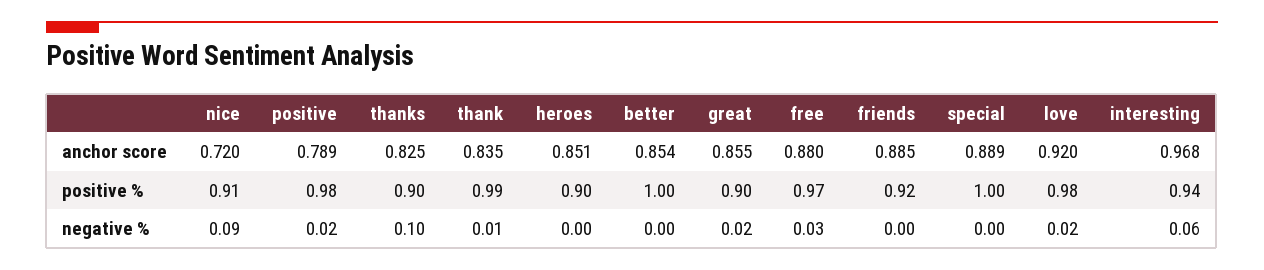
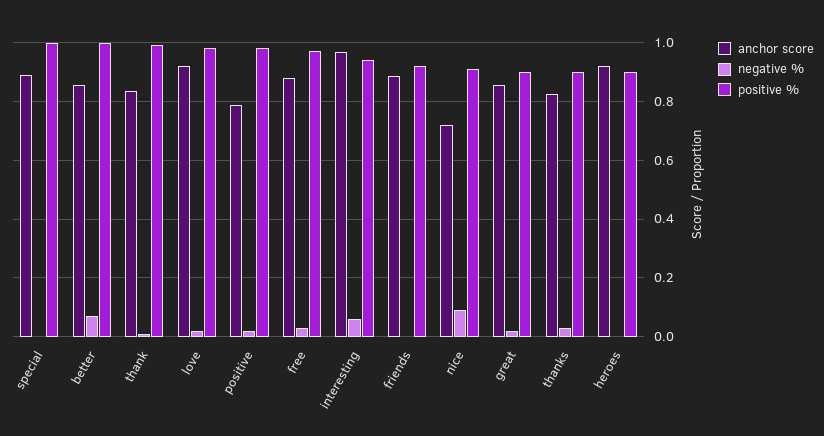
anchor score, heroes: 0.851 -> 0.925
negative %, thanks: 0.1 -> 0.025
negative %, better: 0 -> 0.075

